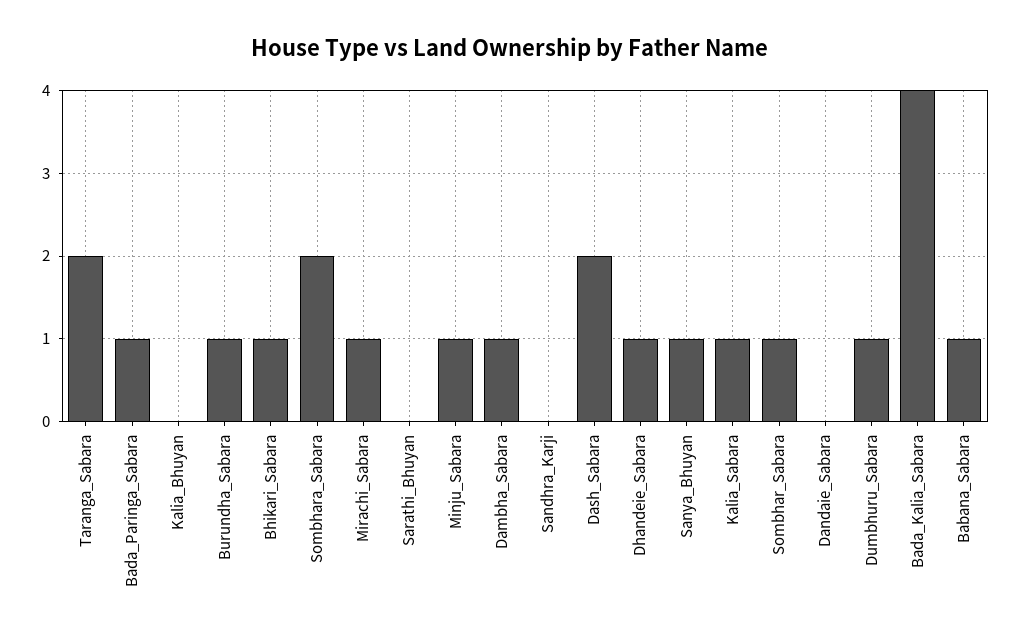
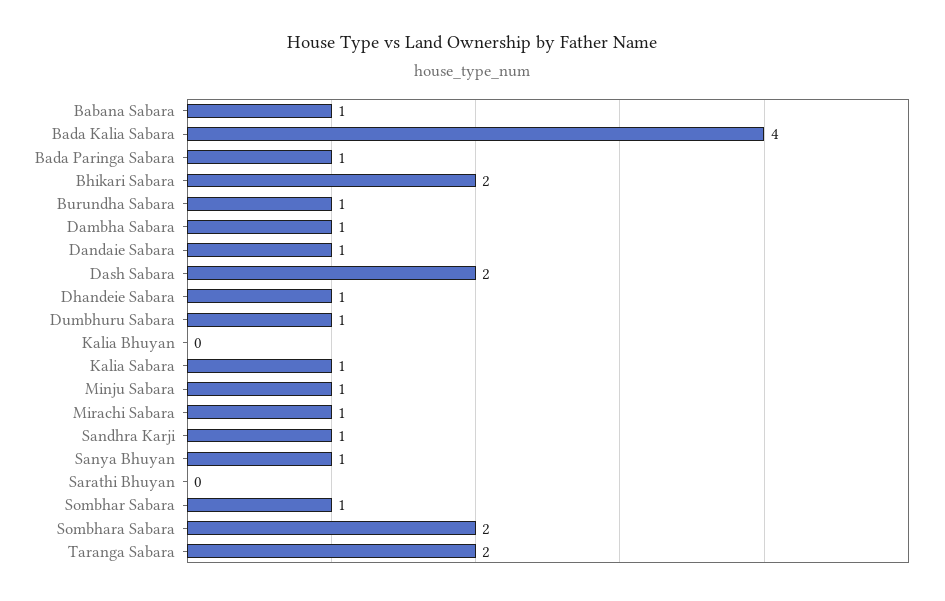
Bhikari_Sabara: 1 -> 2
Sandhra_Karji: 0 -> 1
Dandaie_Sabara: 0 -> 1

